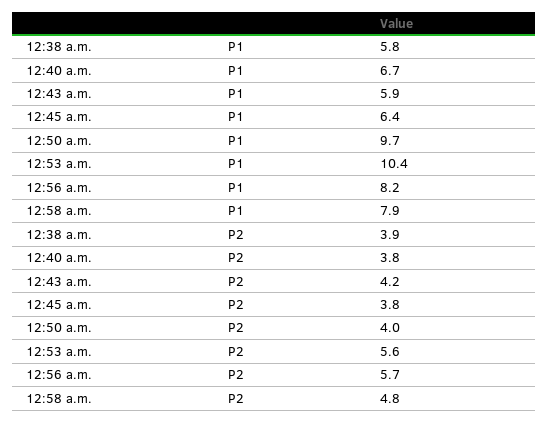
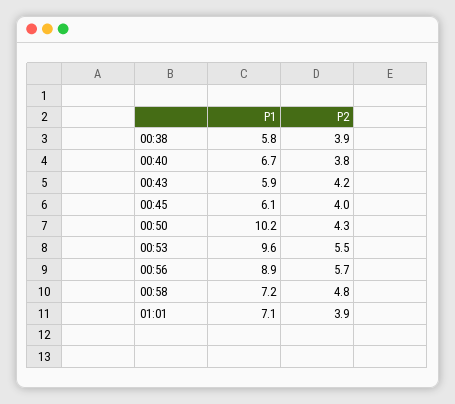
12:45 a.m., P1: 6.4 -> 6.1
12:50 a.m., P1: 9.7 -> 10.2
12:53 a.m., P1: 10.4 -> 9.6
12:56 a.m., P1: 8.2 -> 8.9
12:58 a.m., P1: 7.9 -> 7.2
12:45 a.m., P2: 3.8 -> 4
12:50 a.m., P2: 4 -> 4.3
12:53 a.m., P2: 5.6 -> 5.5
01:01, P1: none -> 7.1
01:01, P2: none -> 3.9

